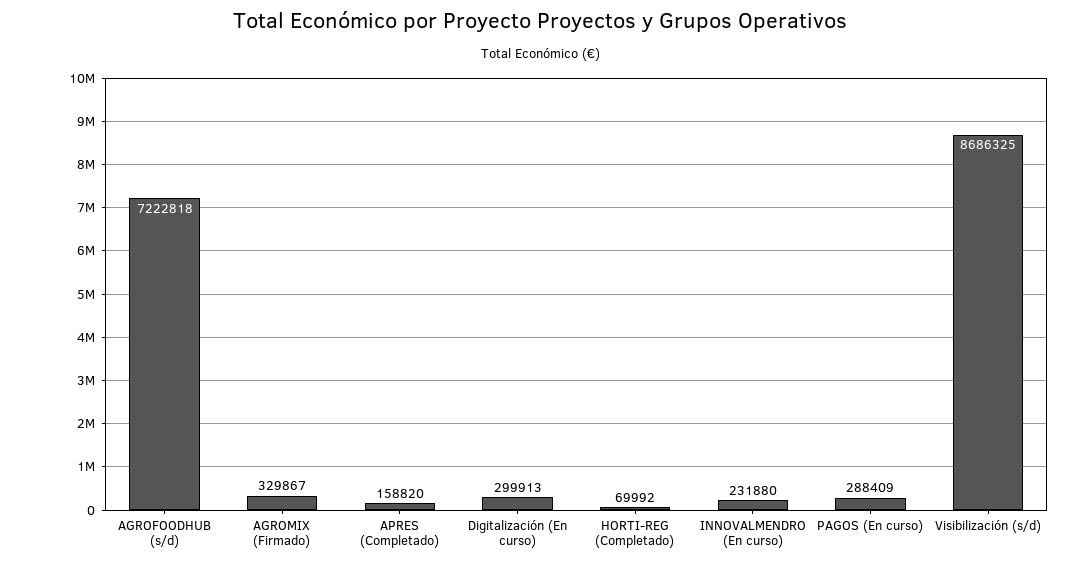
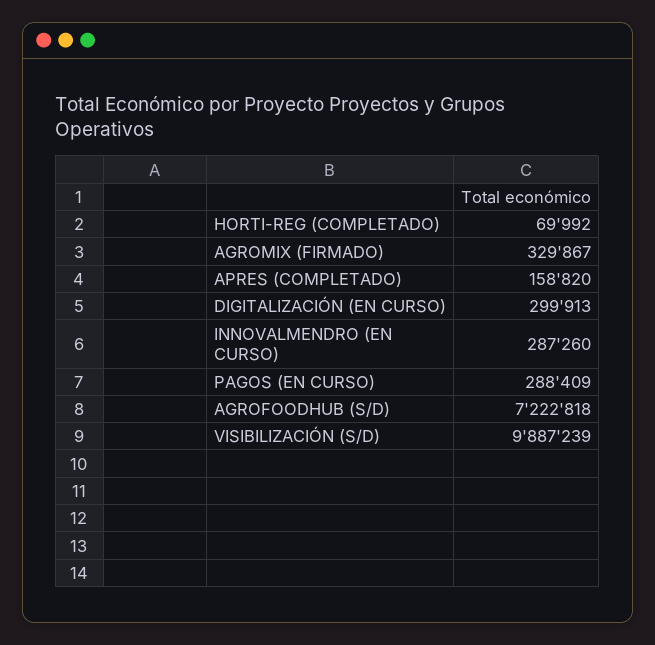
INNOVALMENDRO (En curso): 231880 -> 287260
Visibilización (s/d): 8686325 -> 9887239

